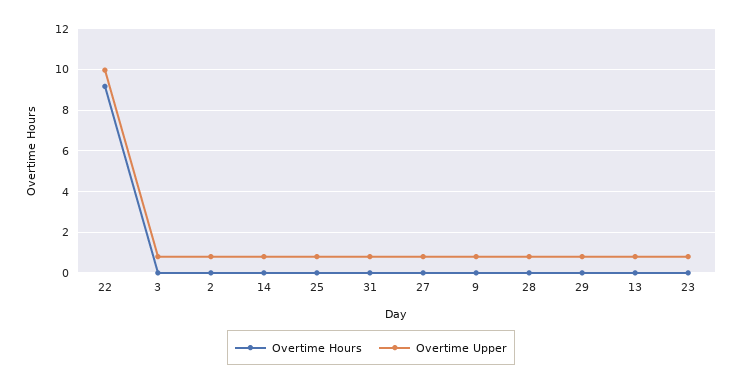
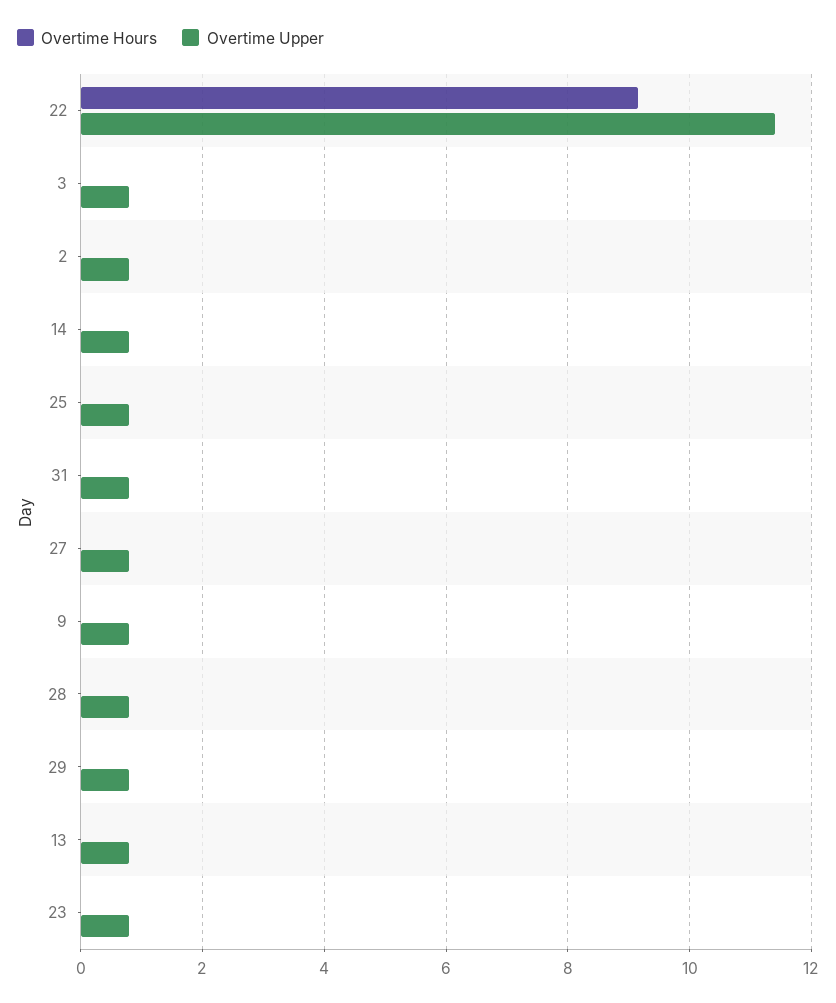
Overtime Upper, 22: 10 -> 11.4

